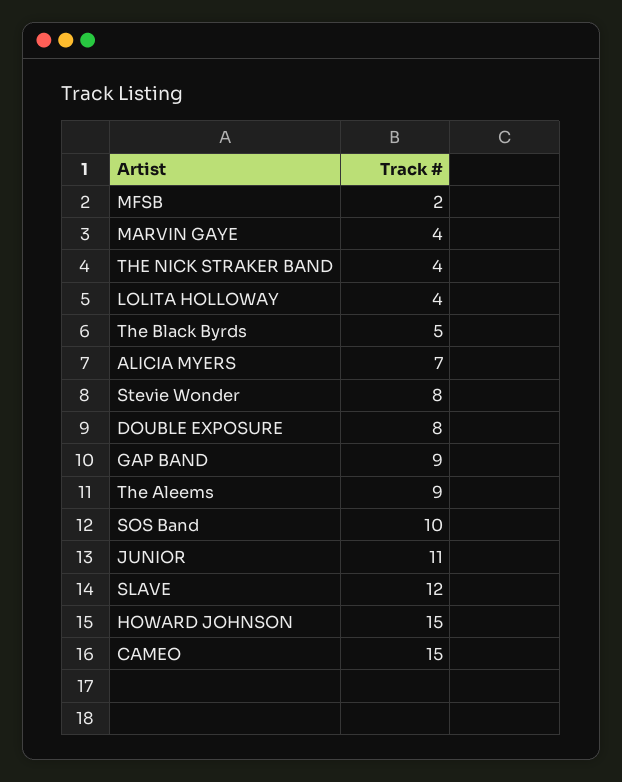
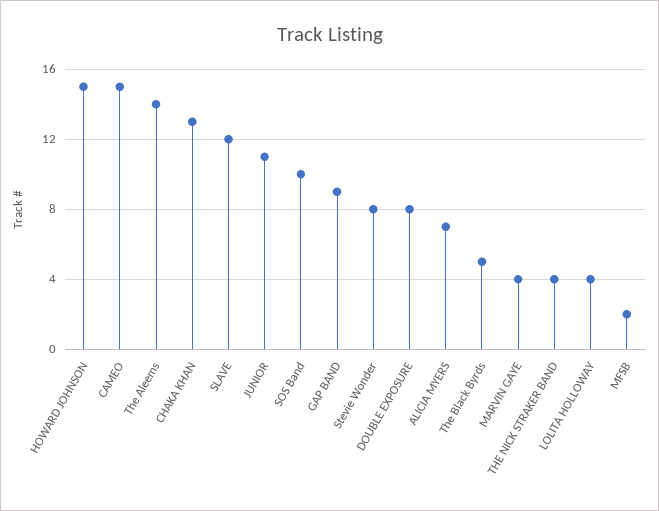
The Aleems: 9 -> 14
CHAKA KHAN: none -> 13

